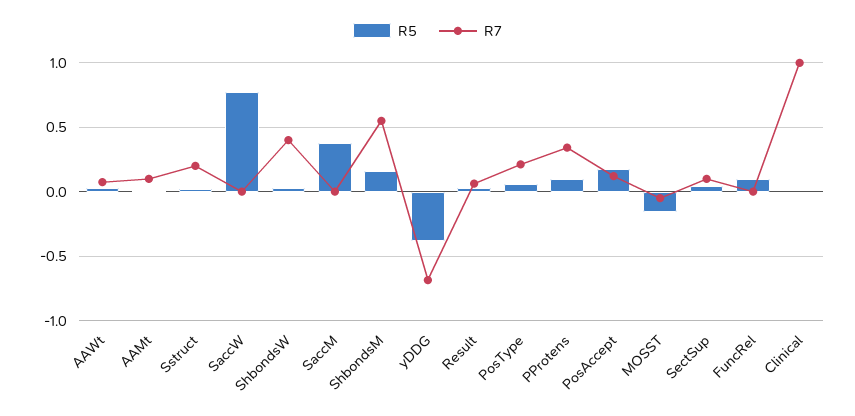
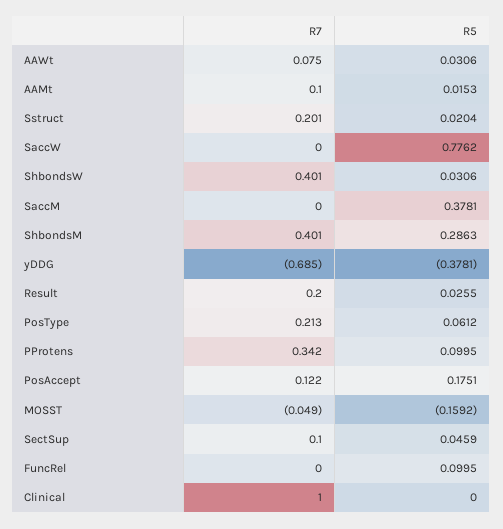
R5, ShbondsM: 0.15 -> 0.2863
R7, ShbondsM: 0.55 -> 0.401
R7, Result: 0.05 -> 0.2

